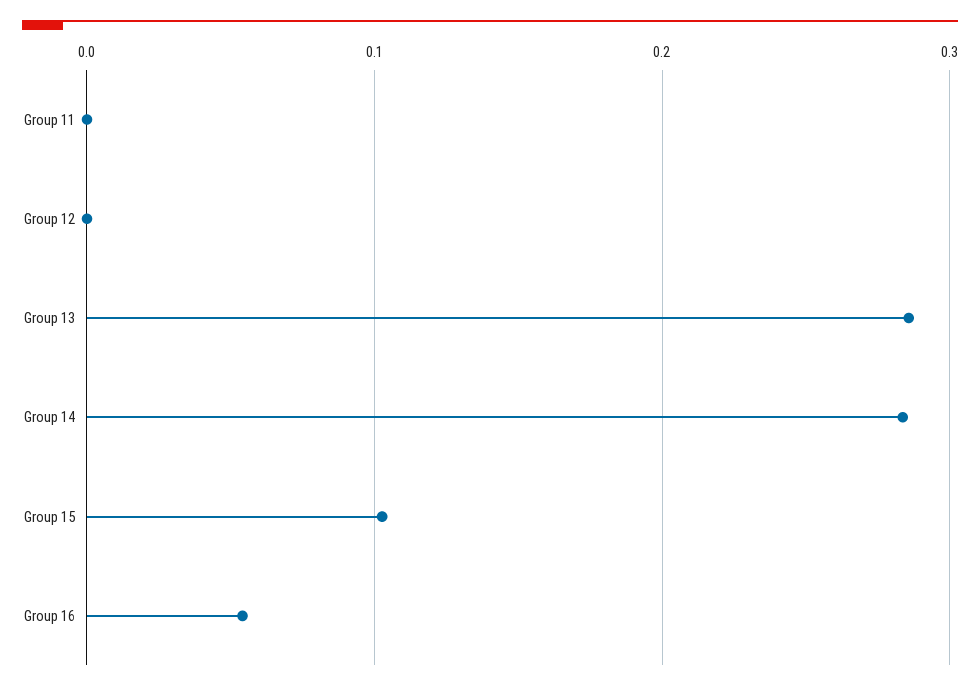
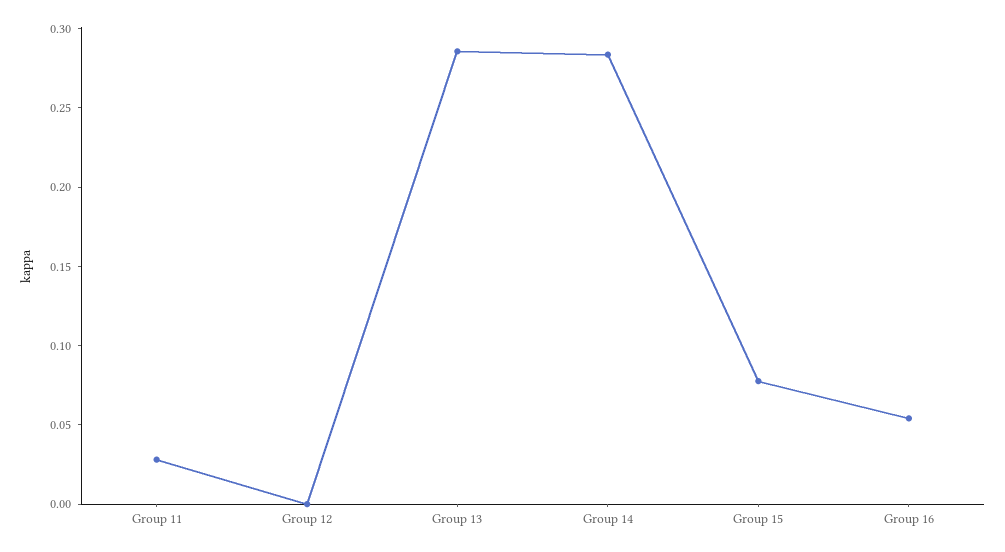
Group 11: 0 -> 0.03
Group 15: 0.1 -> 0.08

